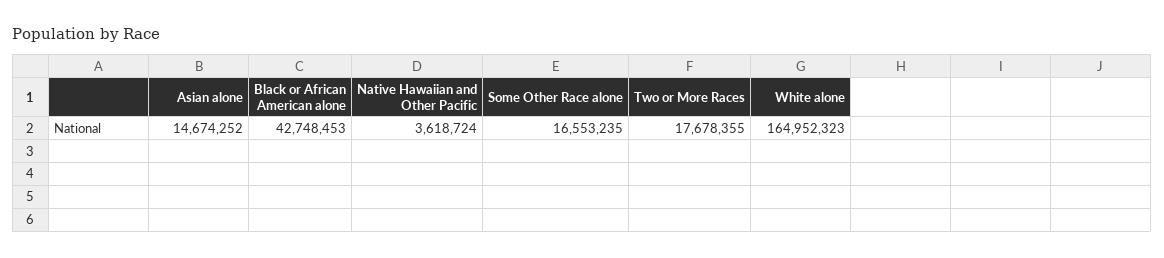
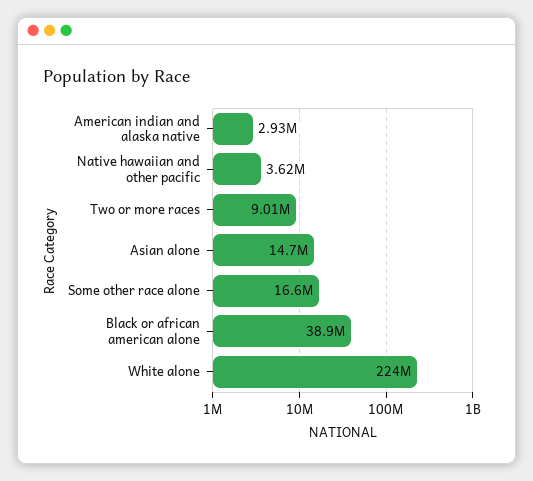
Black or African American alone: 42748453 -> 38900000
Two or More Races: 17678355 -> 9010000
White alone: 164952323 -> 224000000
American indian and alaska native: none -> 2930000

